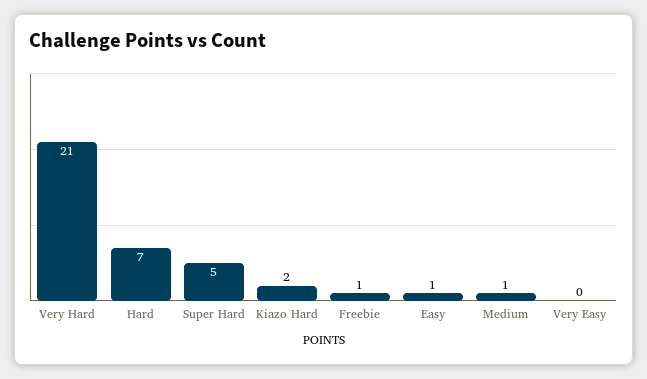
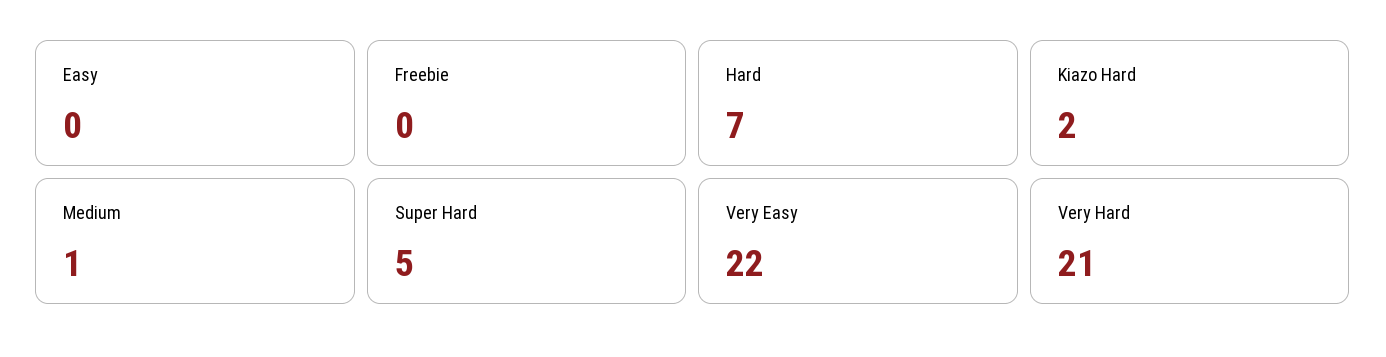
Freebie: 1 -> 0
Easy: 1 -> 0
Very Easy: 0 -> 22

